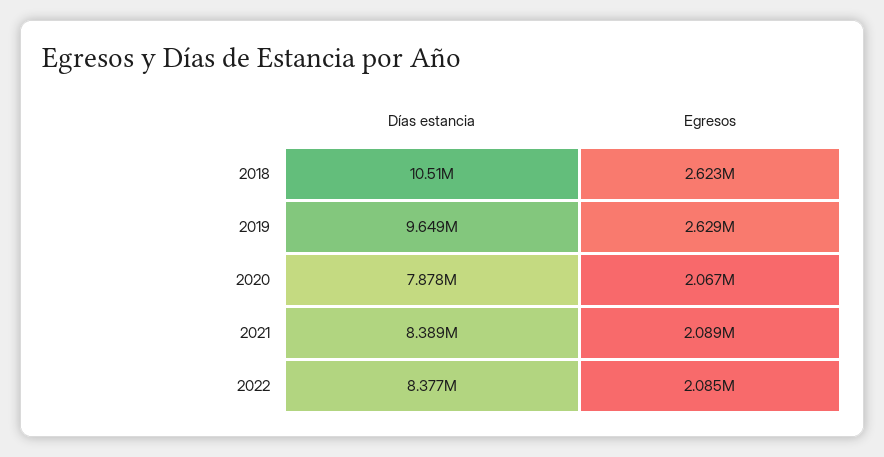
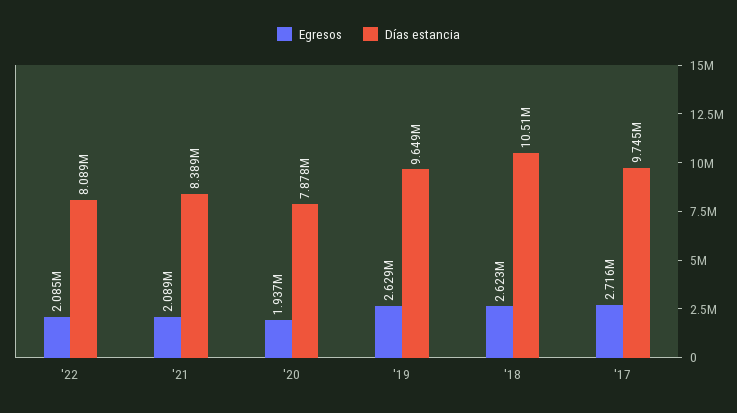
Egresos, 2020: 2067000 -> 1937000
Días estancia, 2022: 8377000 -> 8089000
Egresos, '17: none -> 2716000
Días estancia, '17: none -> 9745000

